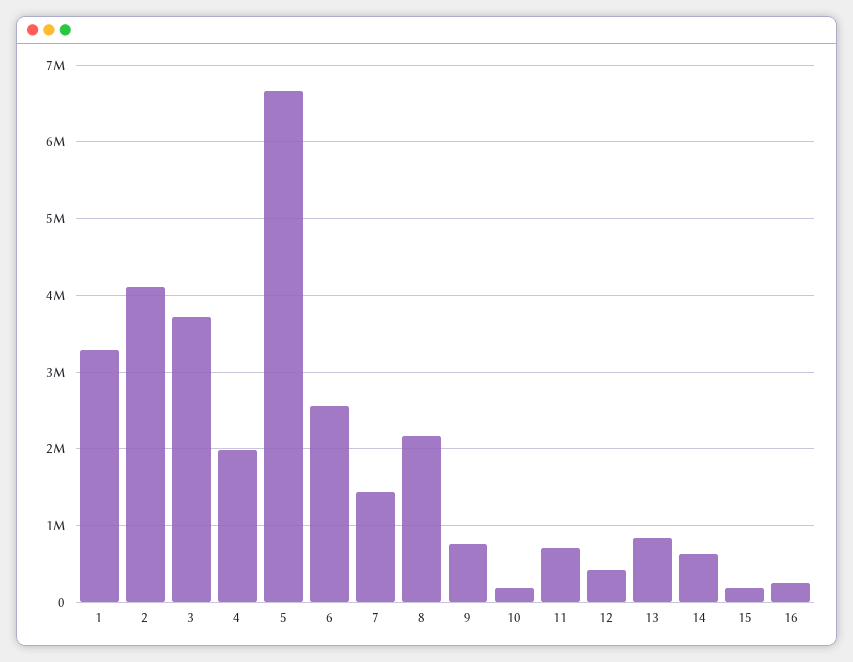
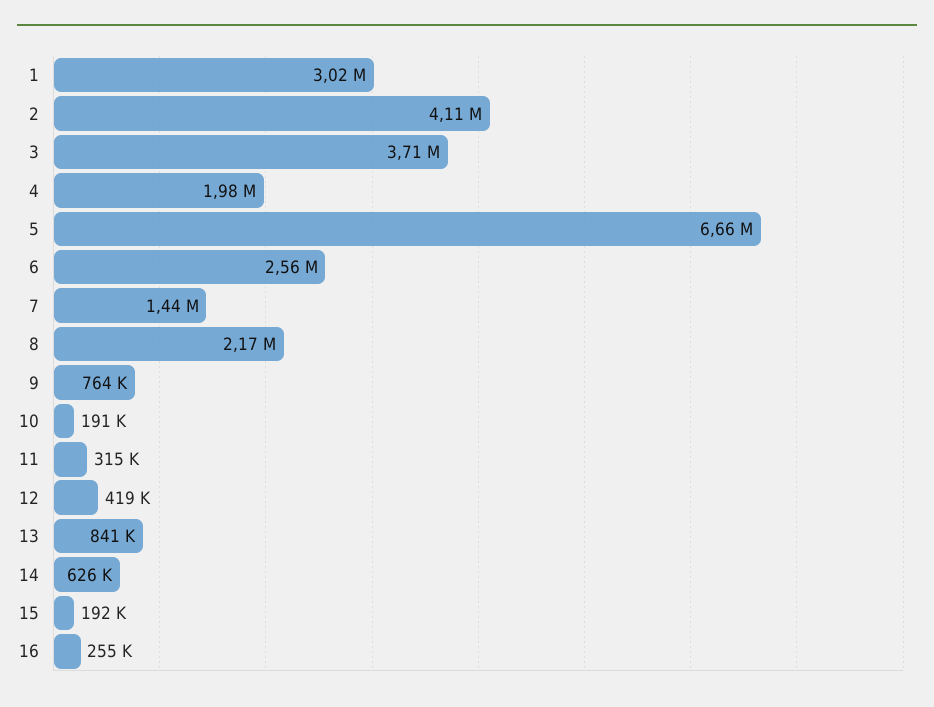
1: 3300000 -> 3020000
11: 700000 -> 315000

